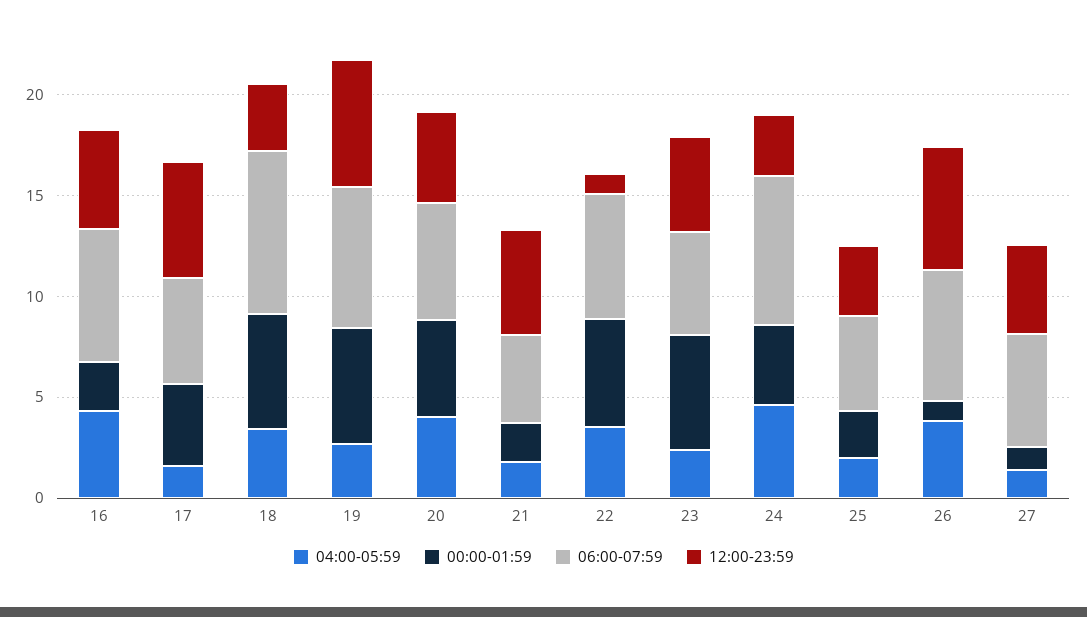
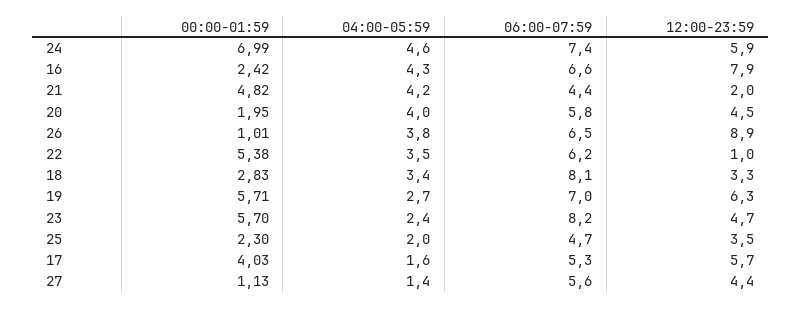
12:00-23:59, 16: 5 -> 7.9
00:00-01:59, 18: 6 -> 2.83
00:00-01:59, 20: 5 -> 1.95
04:00-05:59, 21: 2 -> 4.2
00:00-01:59, 21: 2 -> 4.82
12:00-23:59, 21: 5 -> 2
06:00-07:59, 23: 5 -> 8.2
00:00-01:59, 24: 4 -> 6.99
12:00-23:59, 24: 3 -> 5.9
12:00-23:59, 26: 6 -> 8.9

